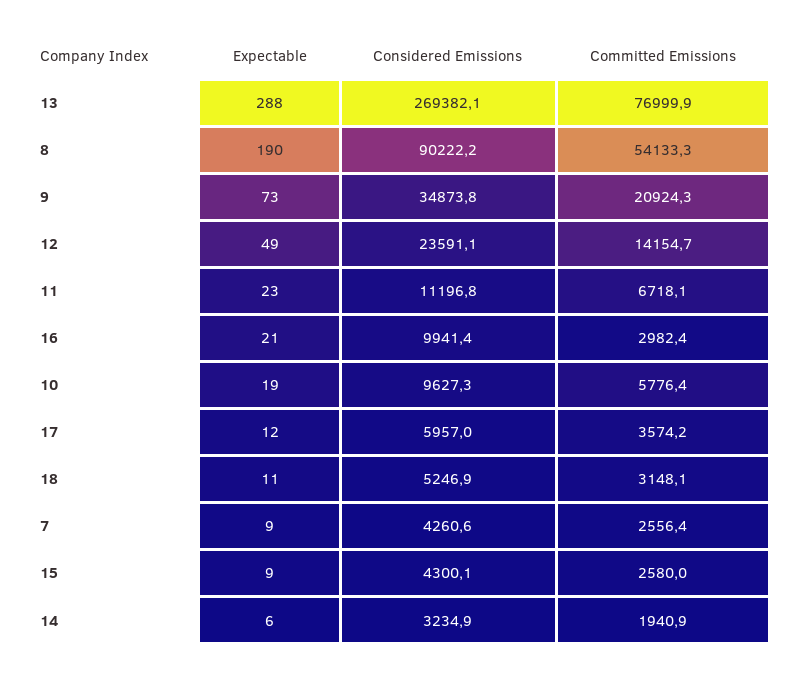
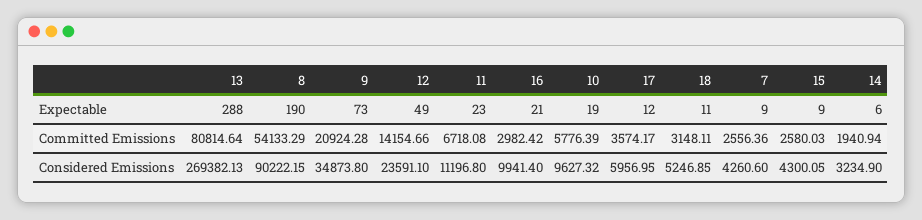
Committed Emissions, 13: 76999.9 -> 80814.64

